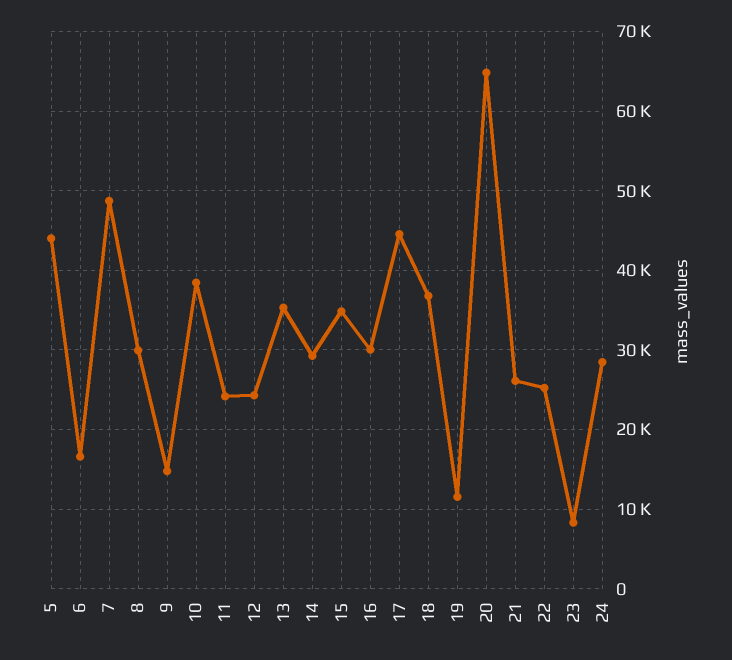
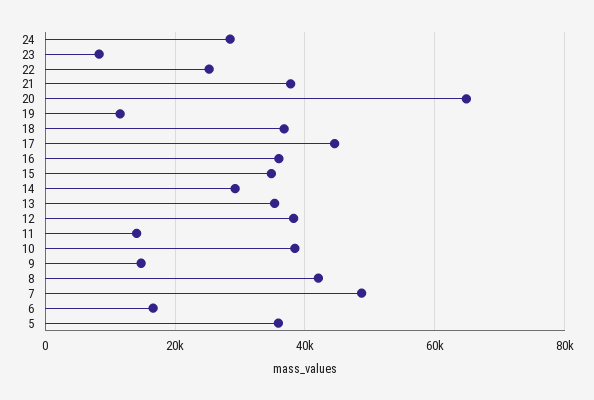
5: 44000 -> 36000
8: 30000 -> 42000
11: 24000 -> 14000
12: 24000 -> 38000
16: 30000 -> 36000
21: 26000 -> 38000

